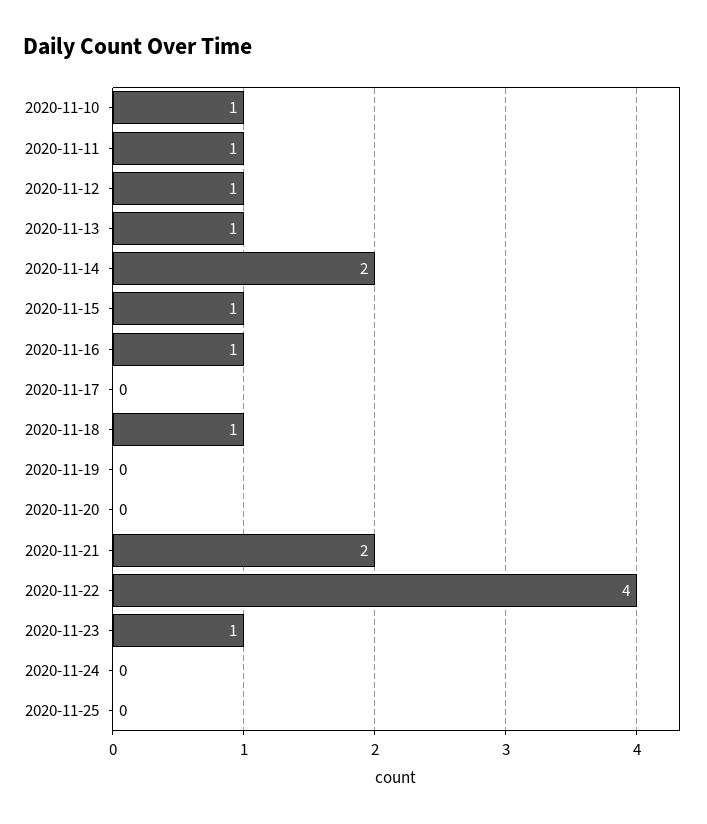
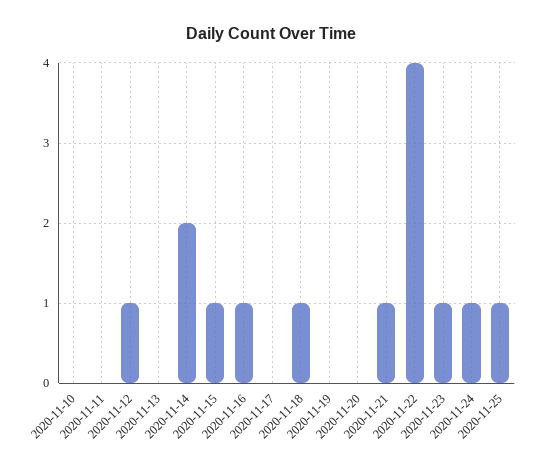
2020-11-10: 1 -> 0
2020-11-11: 1 -> 0
2020-11-13: 1 -> 0
2020-11-21: 2 -> 1
2020-11-24: 0 -> 1
2020-11-25: 0 -> 1

